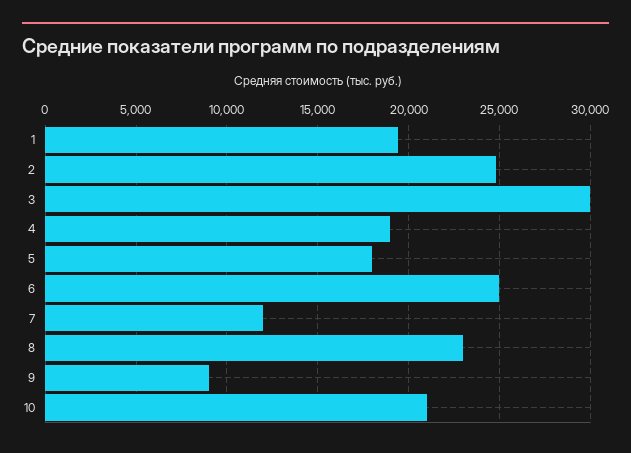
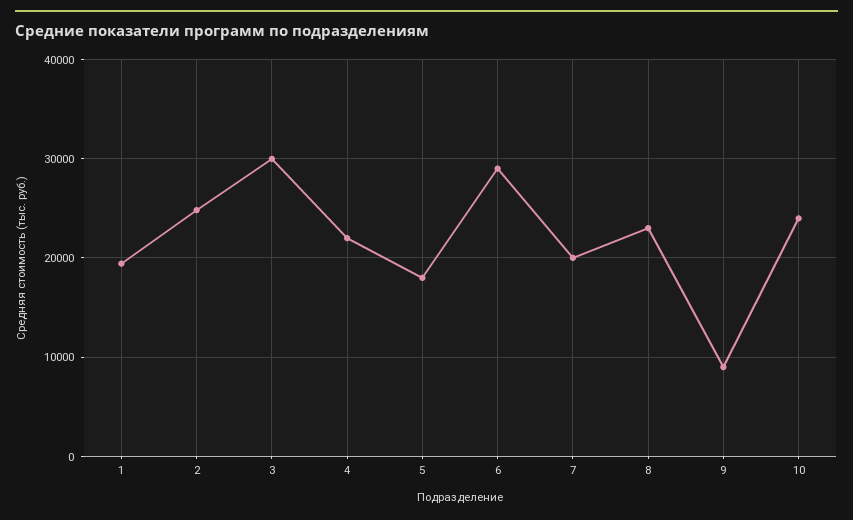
4: 19000 -> 22000
6: 25000 -> 29000
7: 12000 -> 20000
10: 21000 -> 24000

